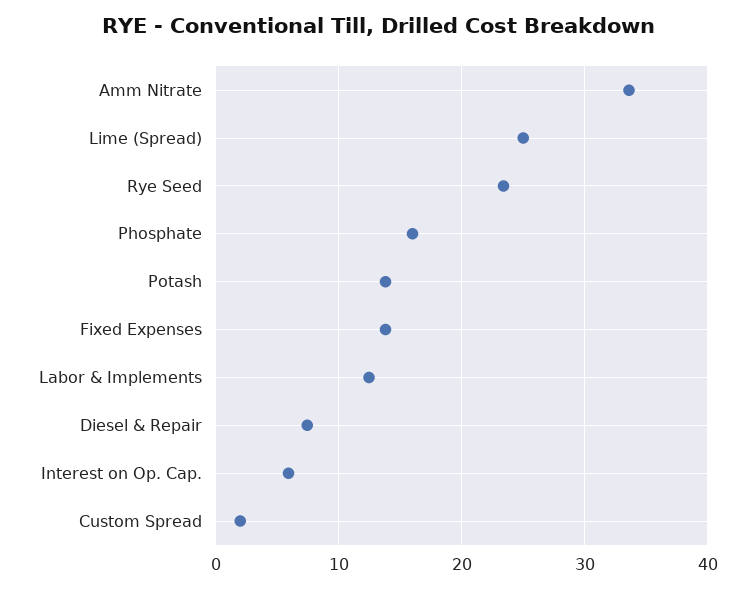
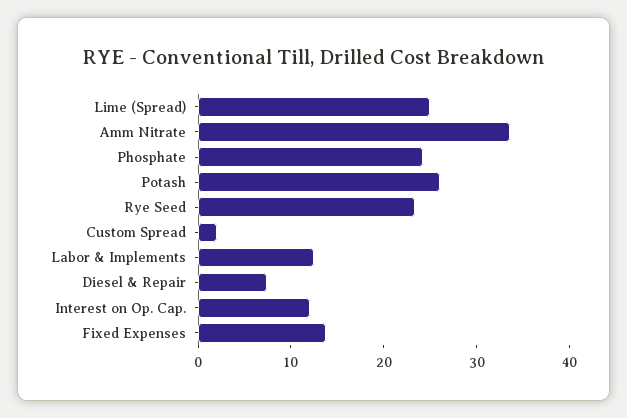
Phosphate: 16 -> 24
Potash: 14 -> 26
Interest on Op. Cap.: 6 -> 12

